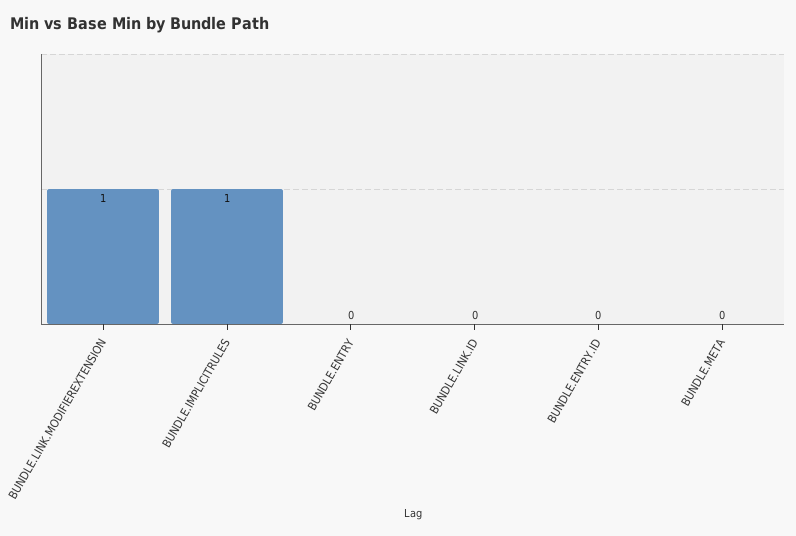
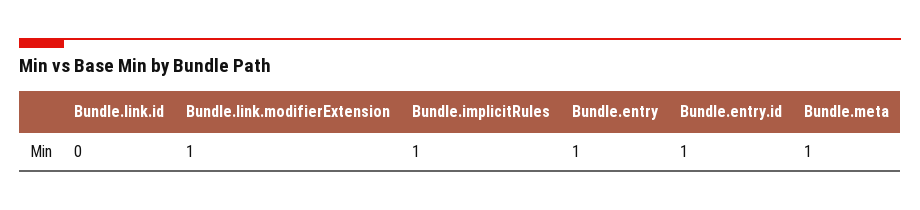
BUNDLE.ENTRY: 0 -> 1
BUNDLE.ENTRY.ID: 0 -> 1
BUNDLE.META: 0 -> 1

